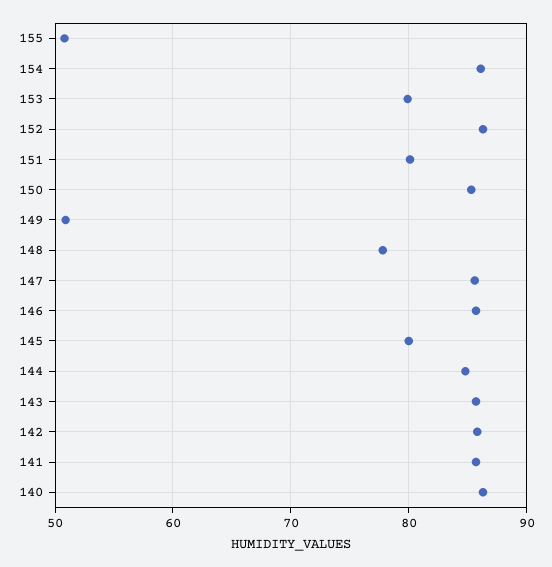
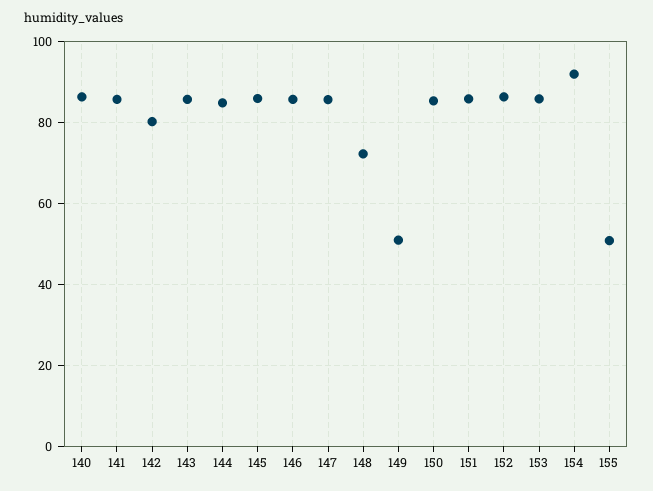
154: 86 -> 92
153: 80 -> 86
151: 80 -> 86
148: 78 -> 72
145: 80 -> 86
142: 86 -> 80

